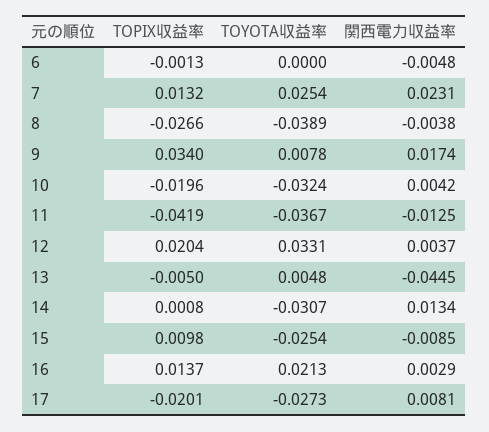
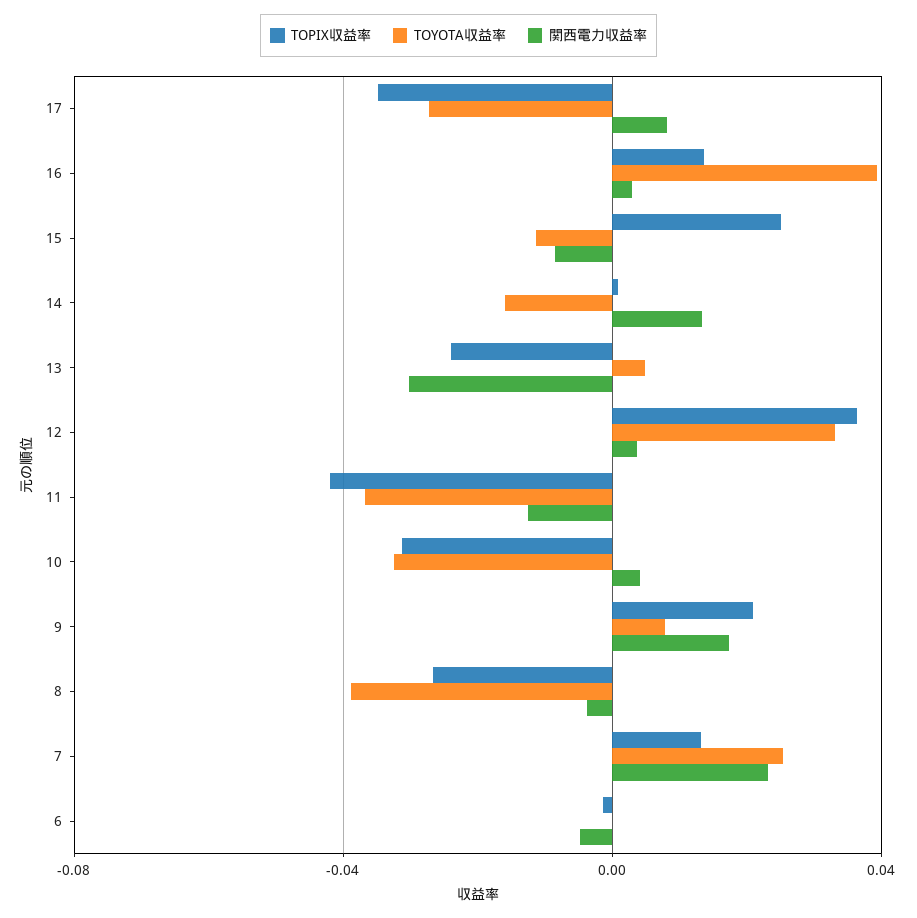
TOPIX収益率, 9: 0.034 -> 0.02
TOPIX収益率, 10: -0.0196 -> -0.03
TOPIX収益率, 12: 0.0204 -> 0.035
TOPIX収益率, 13: -0.005 -> -0.025
関西電力収益率, 13: -0.0445 -> -0.03
TOYOTA収益率, 14: -0.0307 -> -0.015
TOPIX収益率, 15: 0.0098 -> 0.025
TOYOTA収益率, 15: -0.0254 -> -0.01
TOYOTA収益率, 16: 0.0213 -> 0.04
TOPIX収益率, 17: -0.0201 -> -0.035

